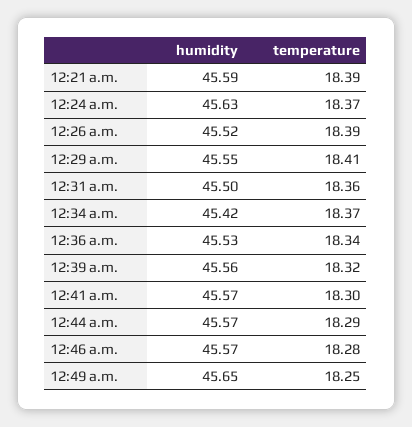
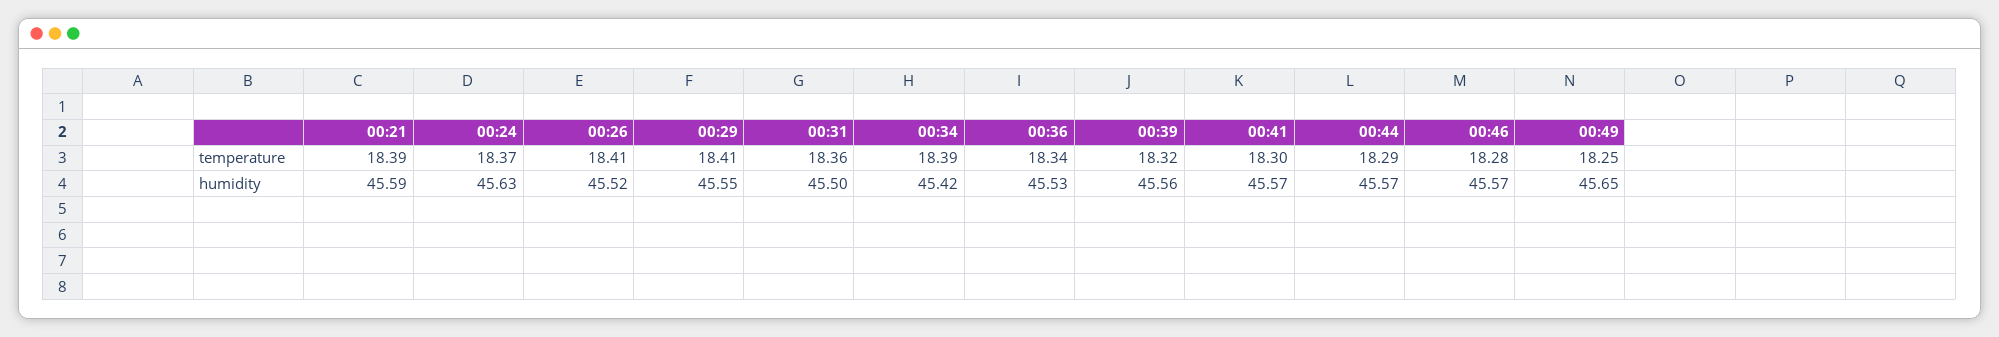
temperature, 12:26 a.m.: 18.39 -> 18.41
temperature, 12:34 a.m.: 18.37 -> 18.39

